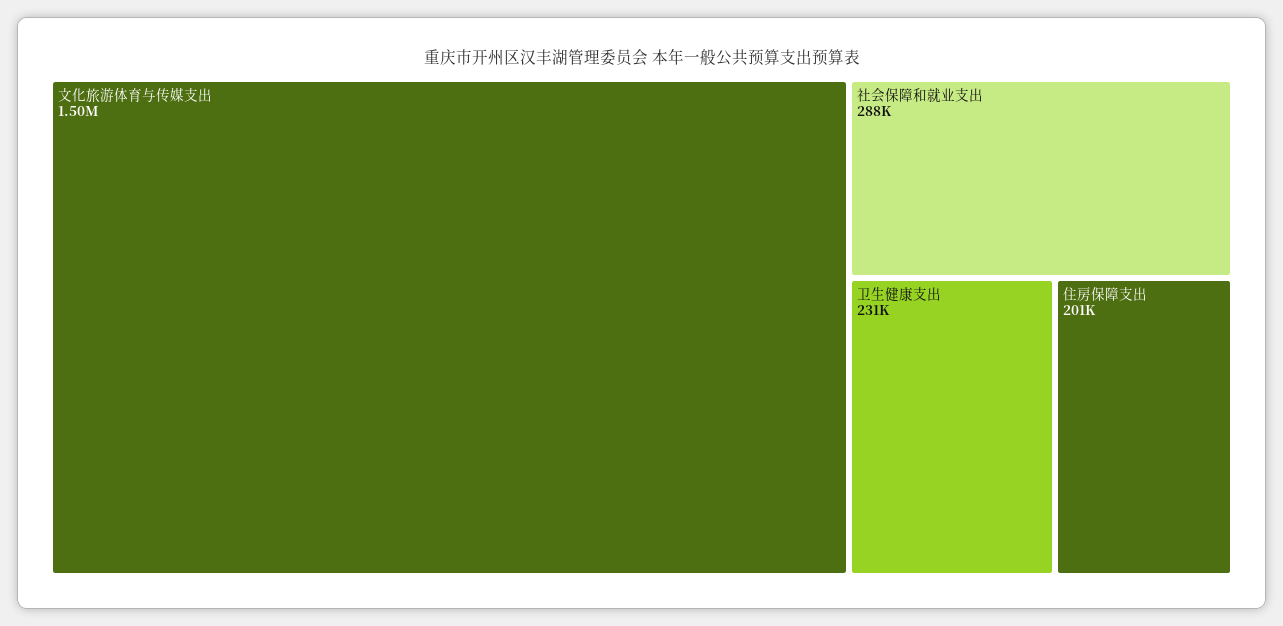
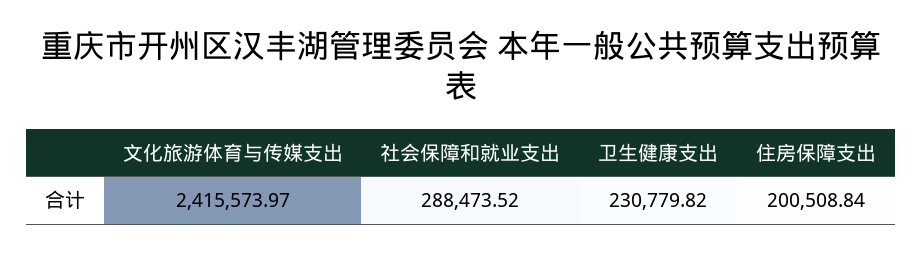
文化旅游体育与传媒支出: 1500000 -> 2415573.97

